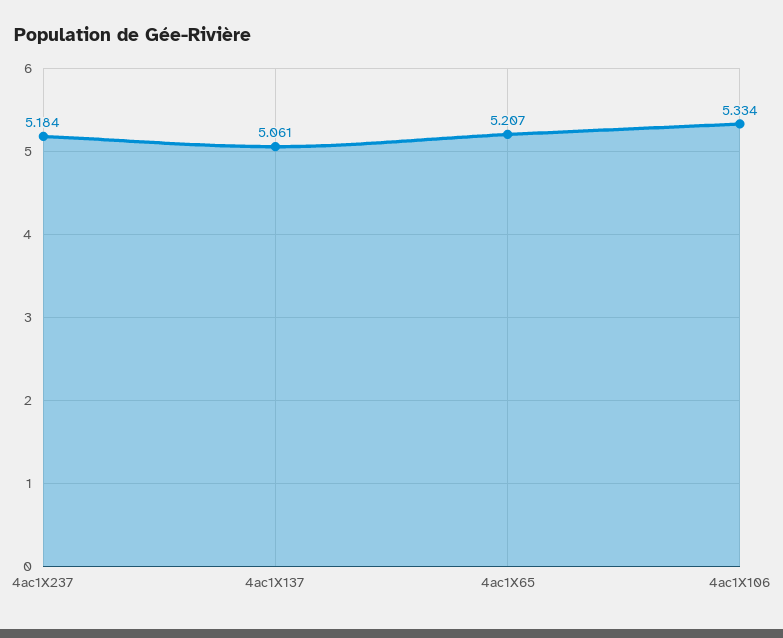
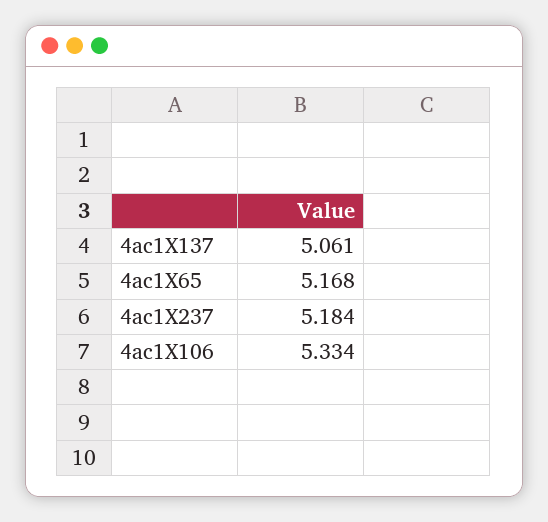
4ac1X65: 5.207 -> 5.168

